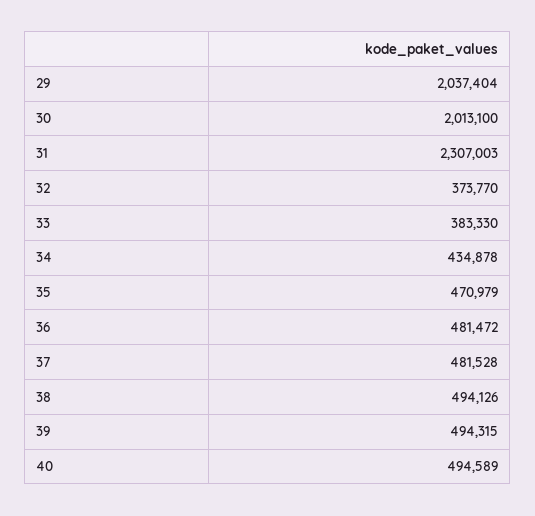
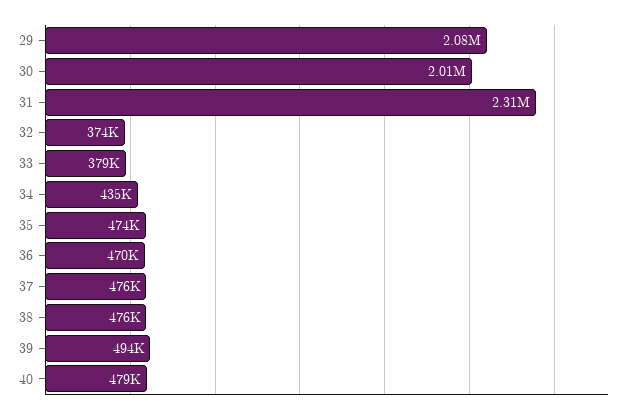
29: 2037404 -> 2080000
33: 383330 -> 379000
35: 470979 -> 474000
36: 481472 -> 470000
37: 481528 -> 476000
38: 494126 -> 476000
40: 494589 -> 479000

